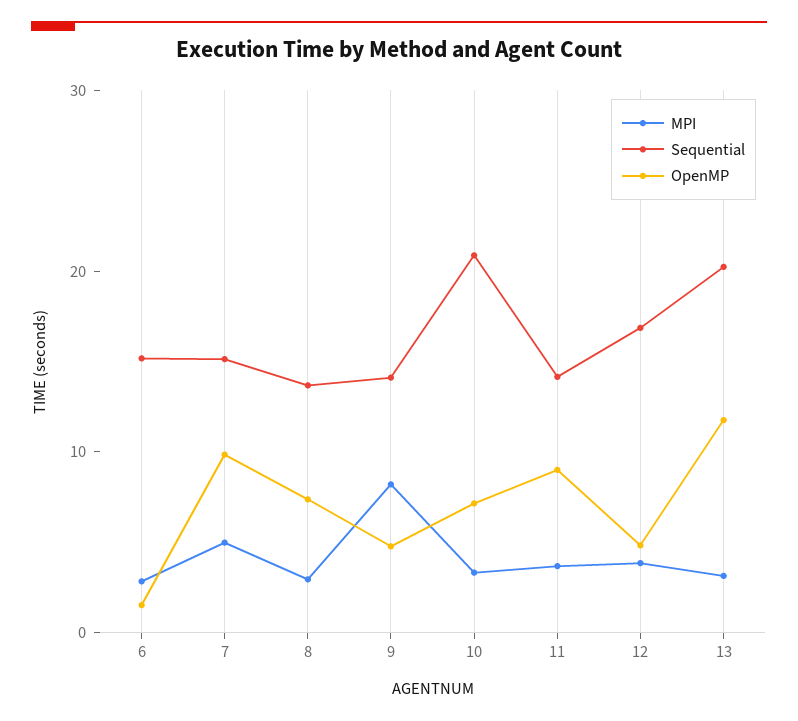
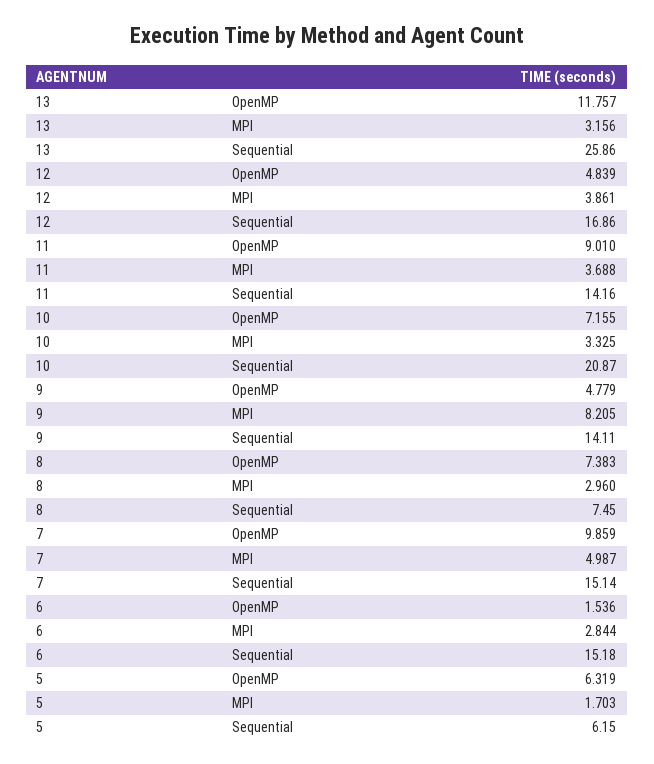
Sequential, 8: 14 -> 7.45
Sequential, 13: 20 -> 25.86
OpenMP, 5: none -> 6.319
MPI, 5: none -> 1.703
Sequential, 5: none -> 6.15

